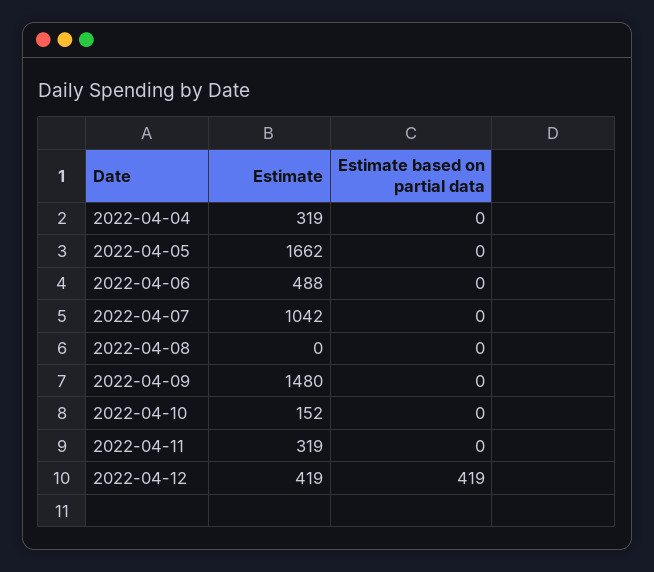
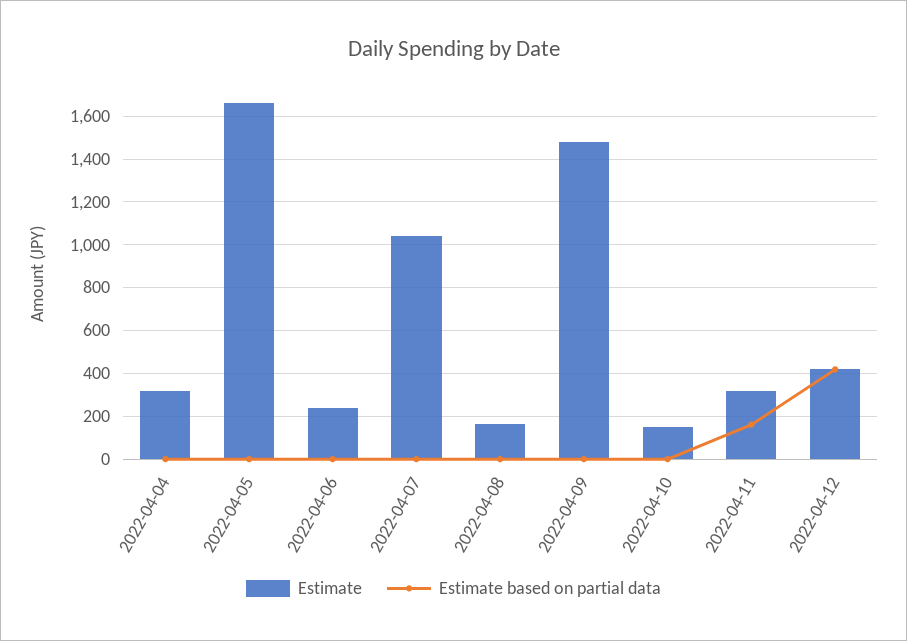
Estimate, 2022-04-06: 488 -> 250
Estimate, 2022-04-08: 0 -> 150
Estimate based on partial data, 2022-04-11: 0 -> 150

